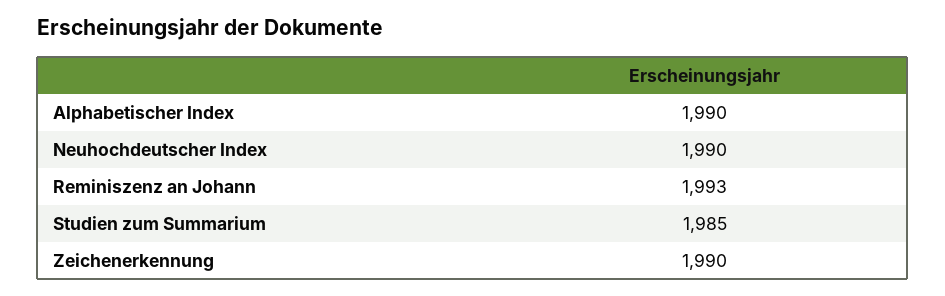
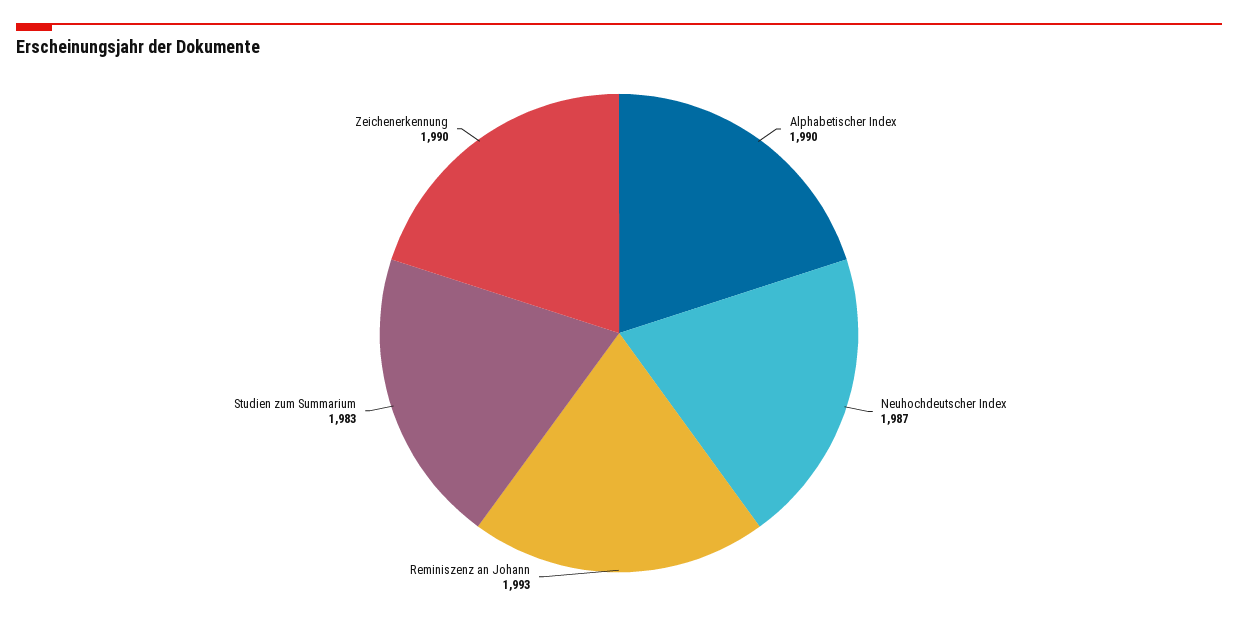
Neuhochdeutscher Index: 1990 -> 1987
Studien zum Summarium: 1985 -> 1983

